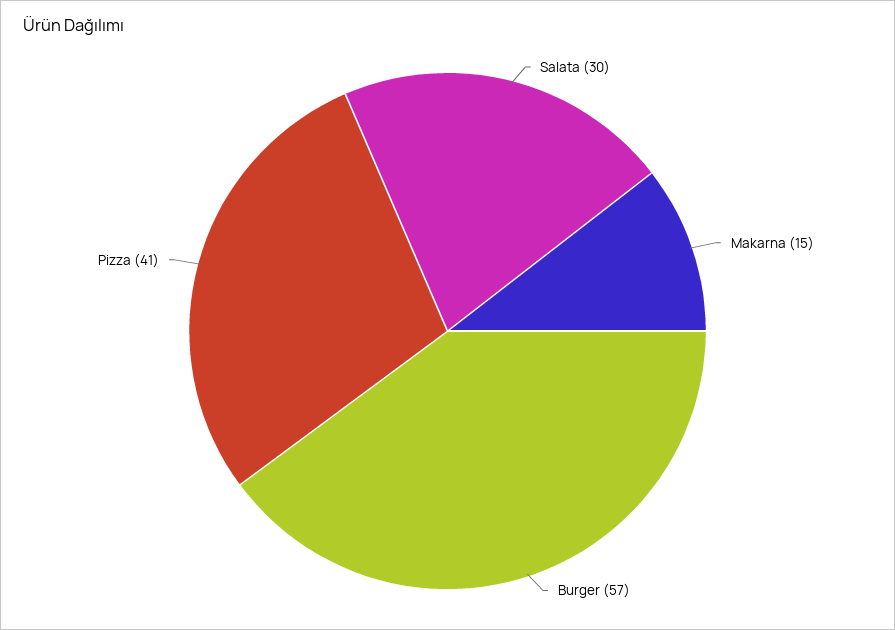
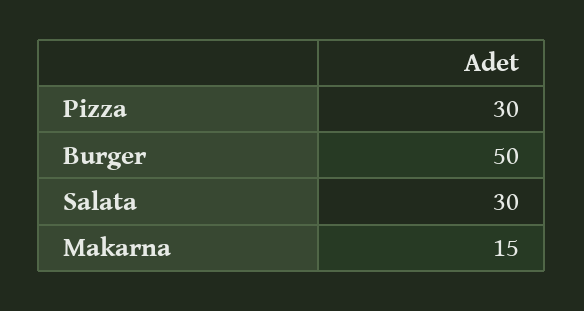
Burger: 57 -> 50
Pizza: 41 -> 30

